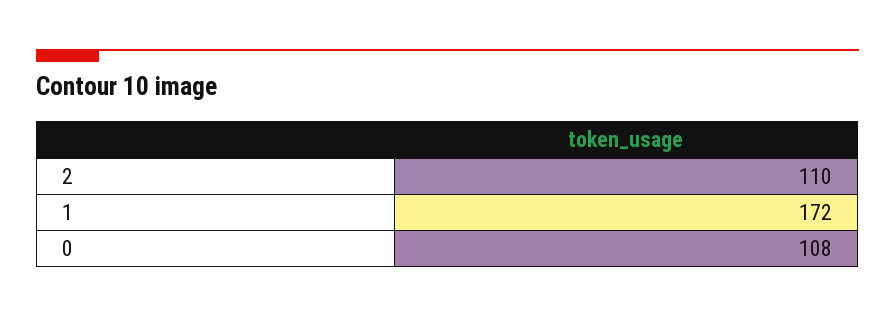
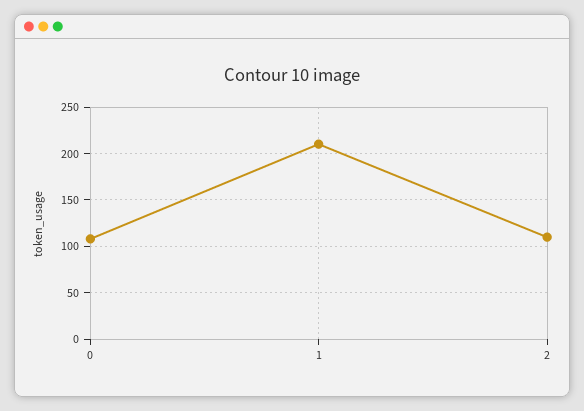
1: 172 -> 210

